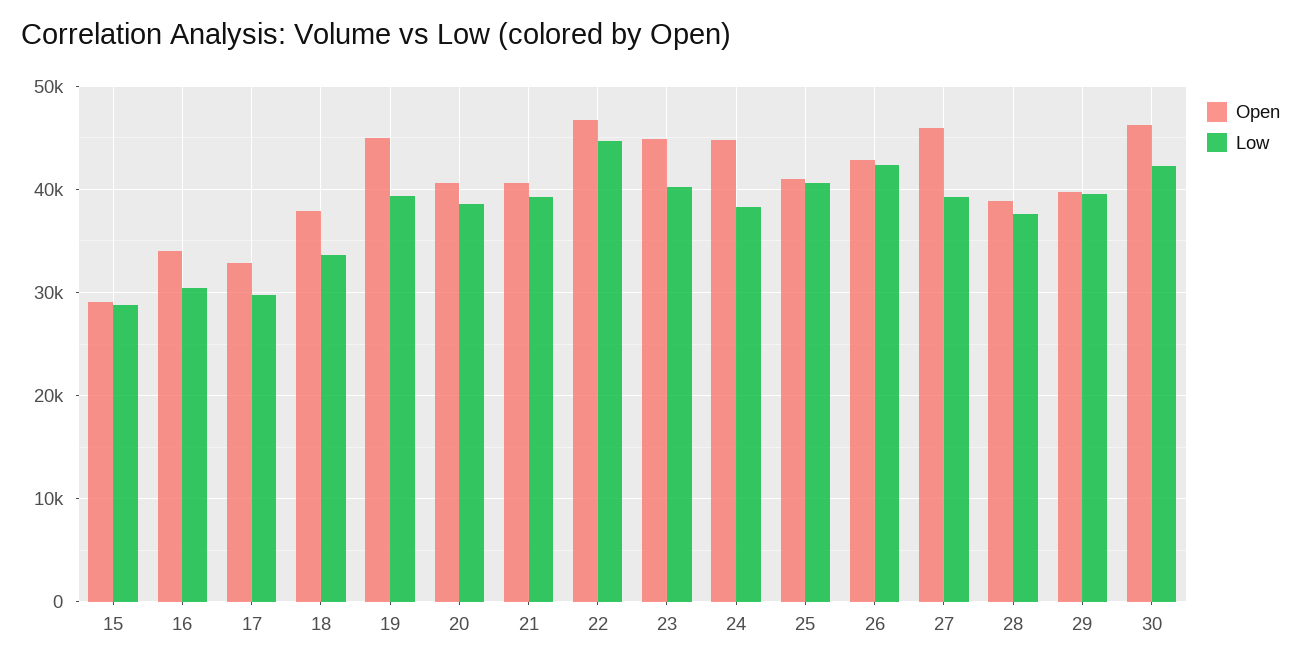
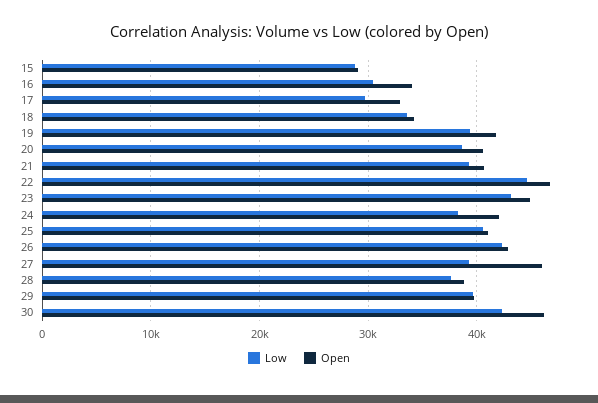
Open, 18: 38000 -> 34000
Open, 19: 45000 -> 42000
Low, 23: 40000 -> 43000
Open, 24: 45000 -> 42000

